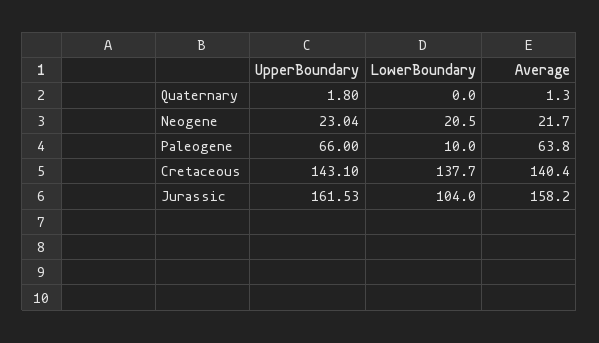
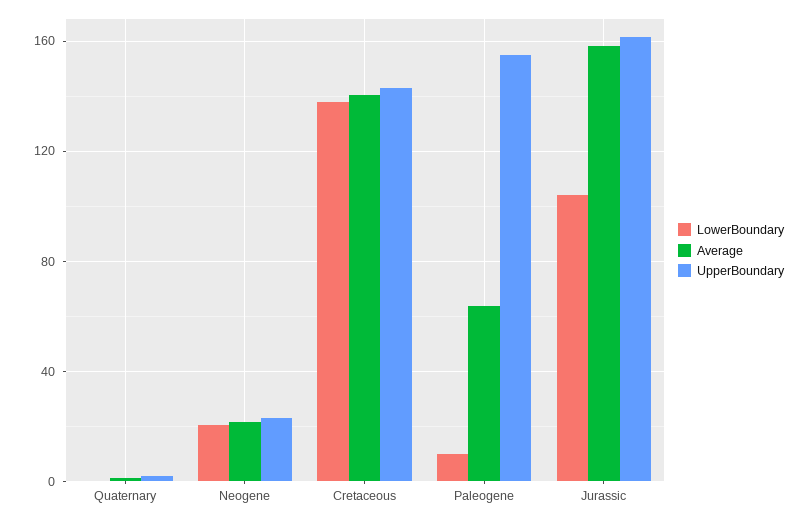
UpperBoundary, Paleogene: 66 -> 155

